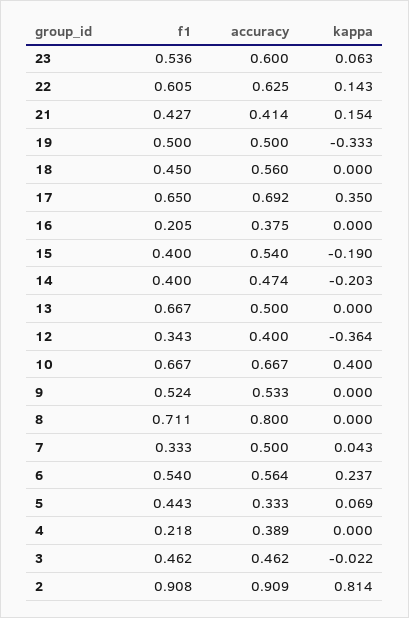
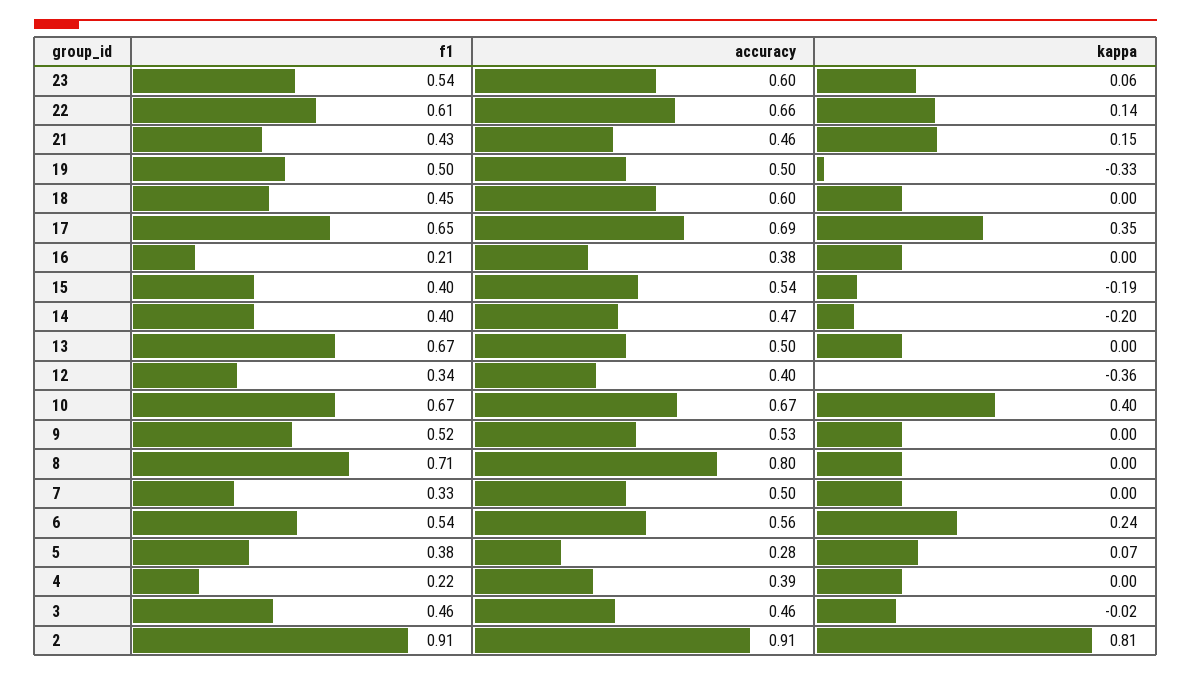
accuracy, 22: 0.625 -> 0.66
accuracy, 21: 0.414 -> 0.46
accuracy, 18: 0.56 -> 0.6
kappa, 7: 0.043 -> 0
f1, 5: 0.443 -> 0.38
accuracy, 5: 0.333 -> 0.28

